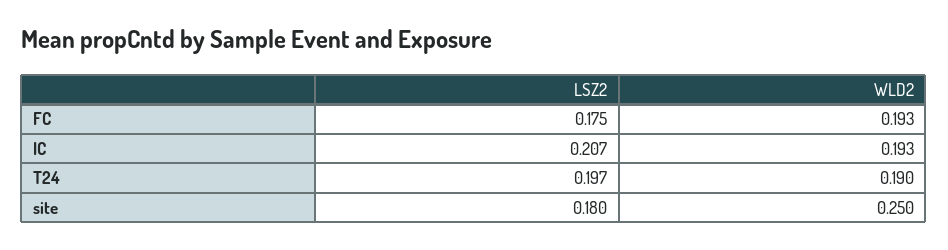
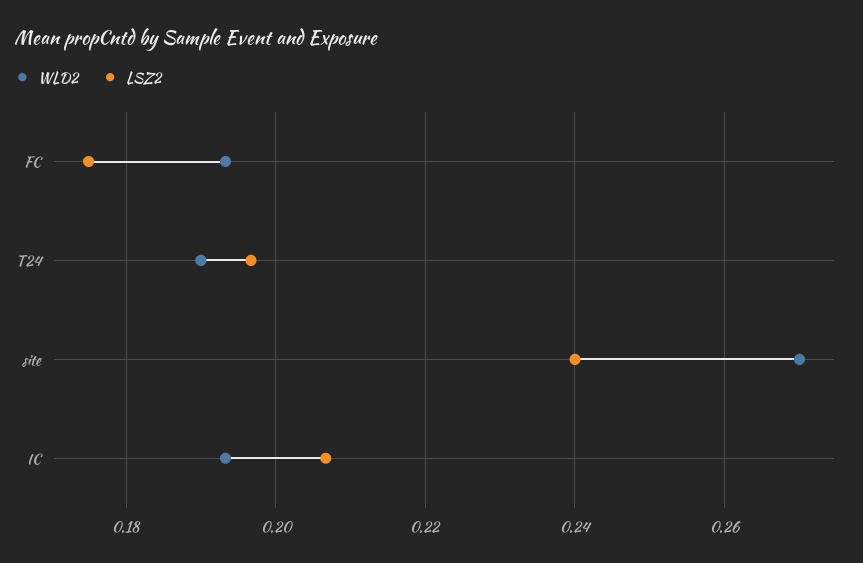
LSZ2, site: 0.18 -> 0.24
WLD2, site: 0.25 -> 0.27

